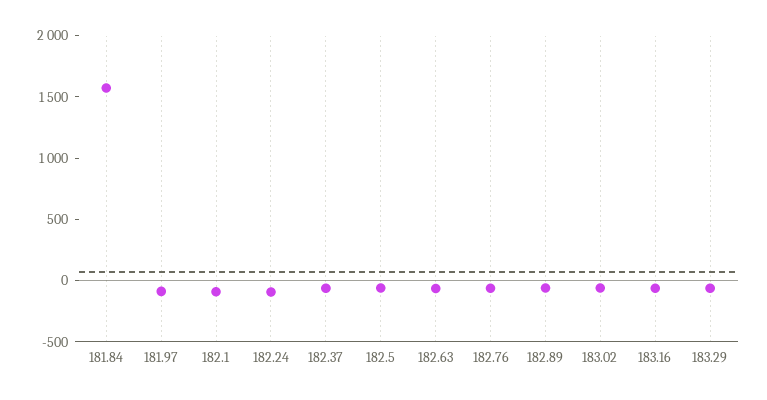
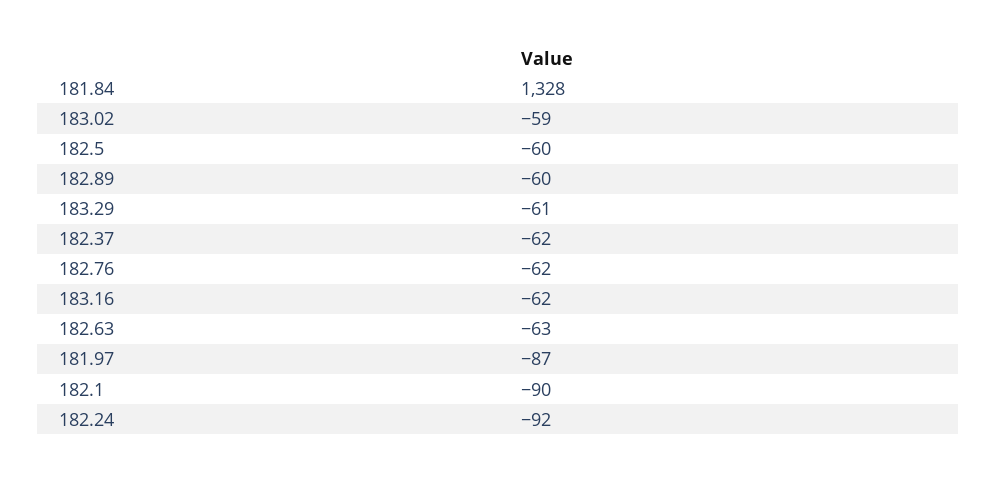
181.84: 1600 -> 1328

